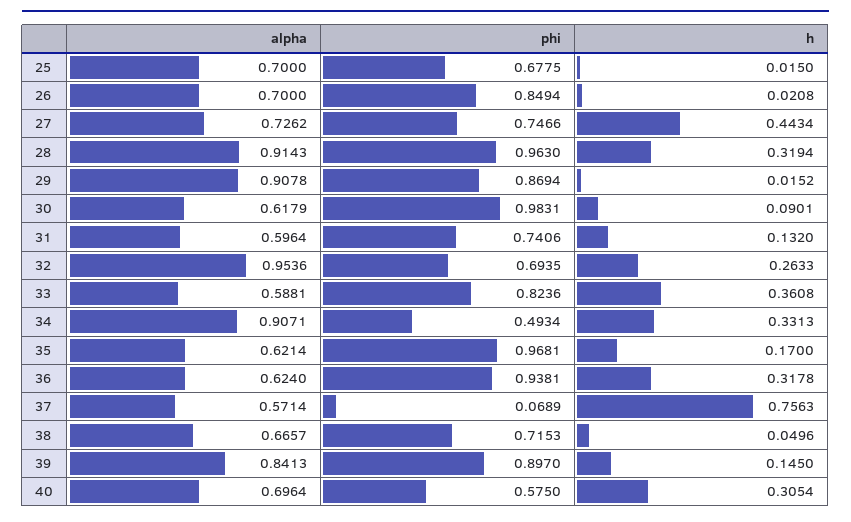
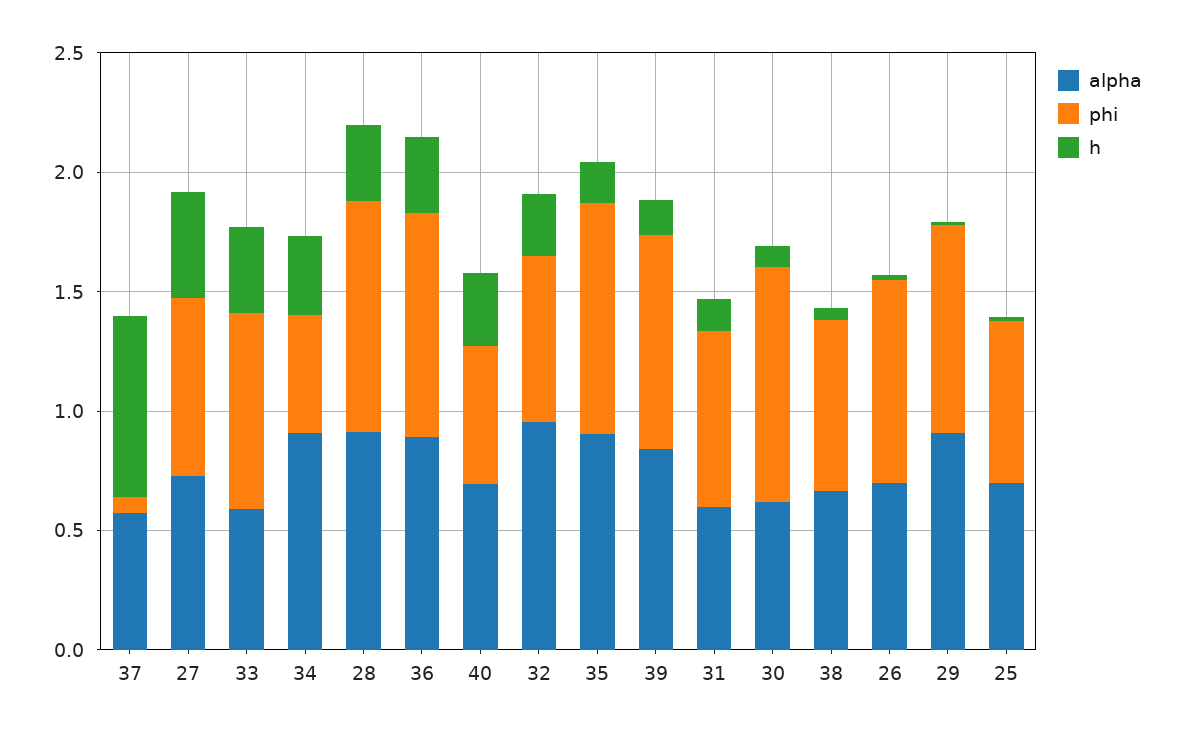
alpha, 35: 0.6214 -> 0.9
alpha, 36: 0.624 -> 0.9

